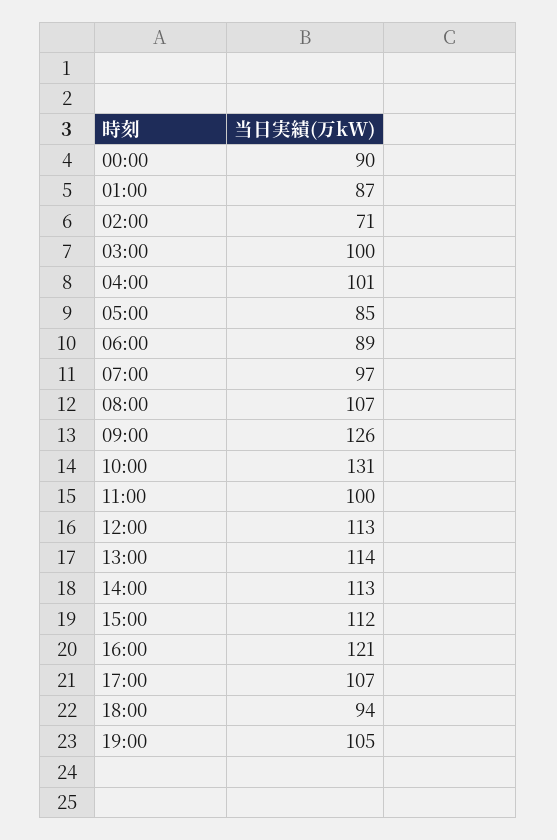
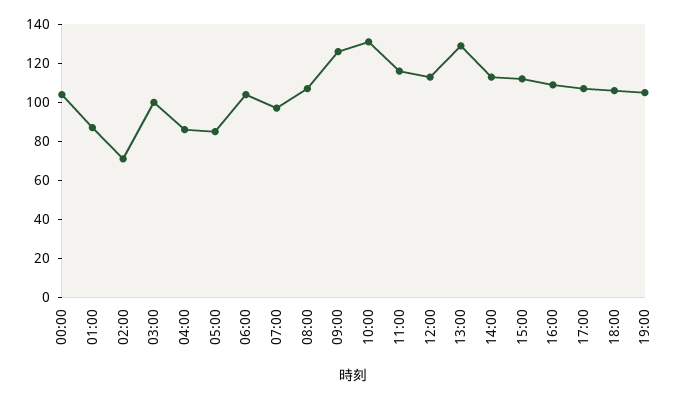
00:00: 90 -> 105
04:00: 101 -> 85
06:00: 89 -> 105
11:00: 100 -> 115
13:00: 114 -> 130
16:00: 121 -> 110
18:00: 94 -> 105

